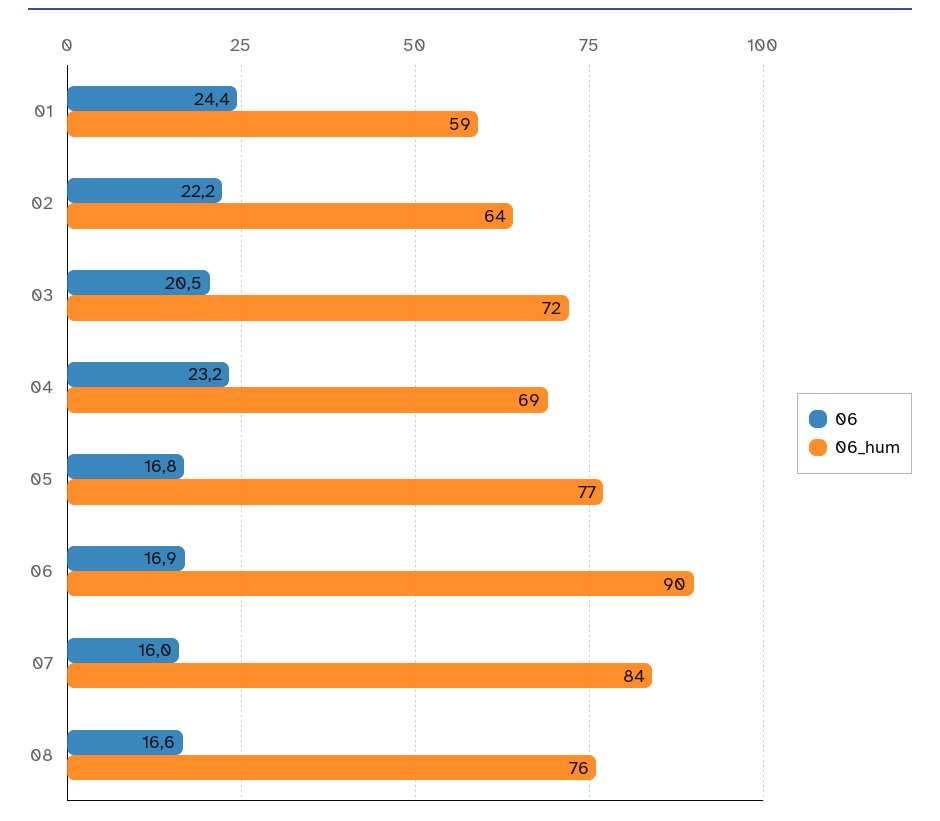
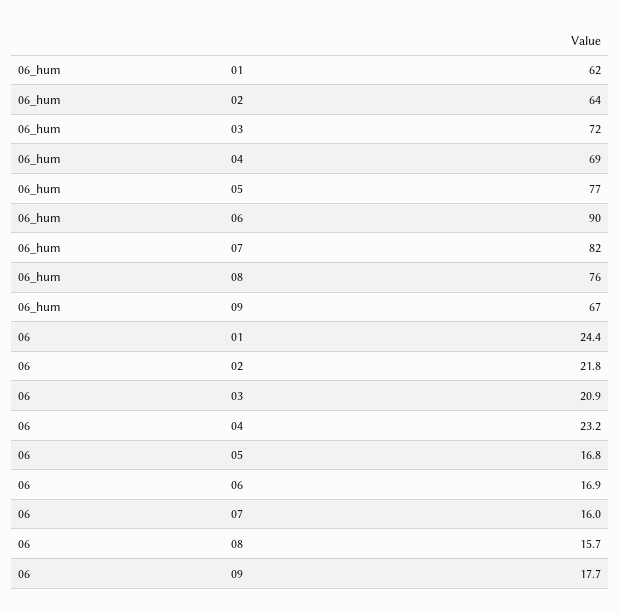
06_hum, 01: 59 -> 62
06, 02: 22.2 -> 21.8
06, 03: 20.5 -> 20.9
06_hum, 07: 84 -> 82
06, 08: 16.6 -> 15.7
06_hum, 09: none -> 67
06, 09: none -> 17.7

